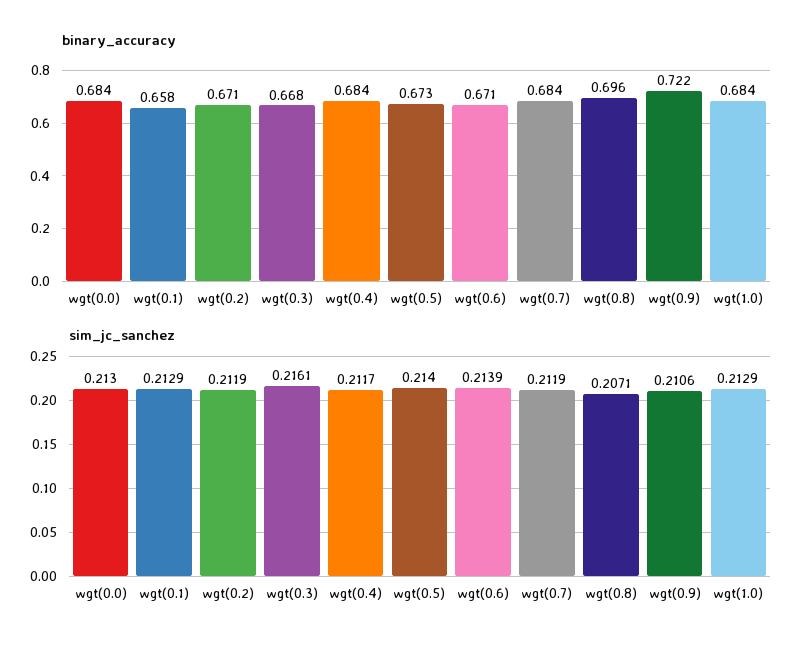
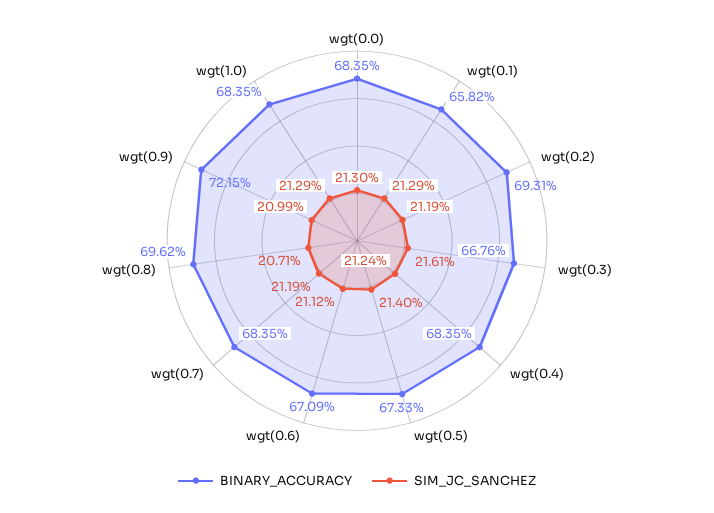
binary_accuracy, wgt(0.2): 0.671 -> 0.6931
sim_jc_sanchez, wgt(0.4): 0.2117 -> 0.2124
sim_jc_sanchez, wgt(0.6): 0.2139 -> 0.2112
sim_jc_sanchez, wgt(0.9): 0.2106 -> 0.2099

